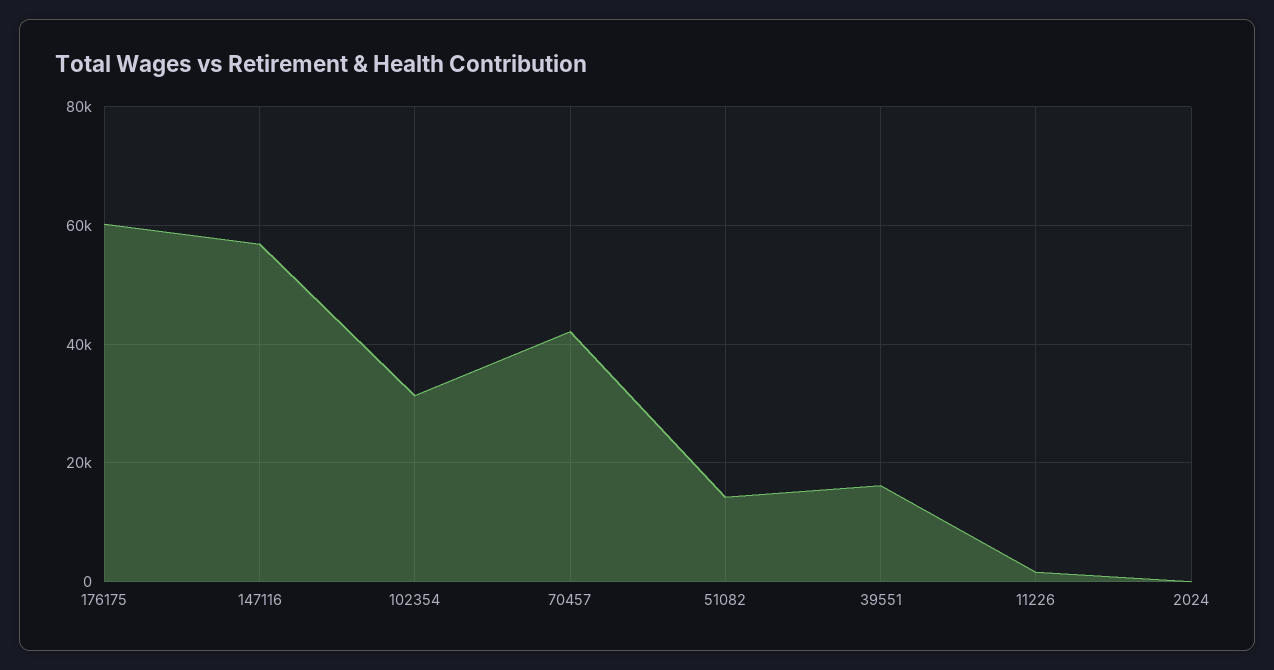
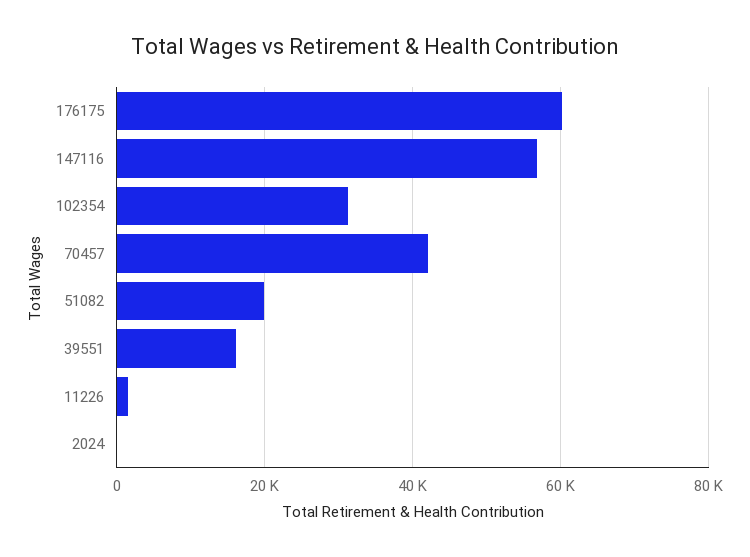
51082: 14000 -> 20000

